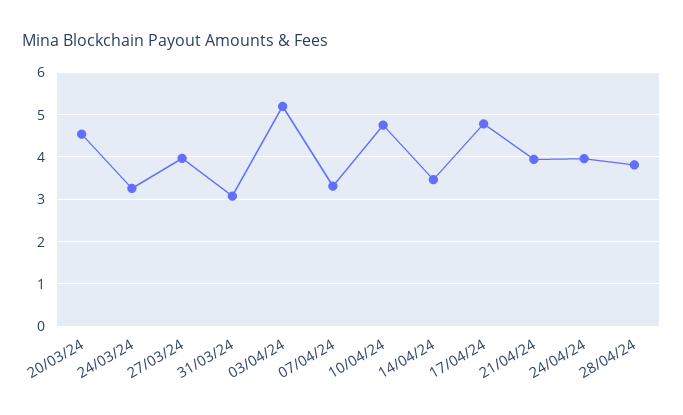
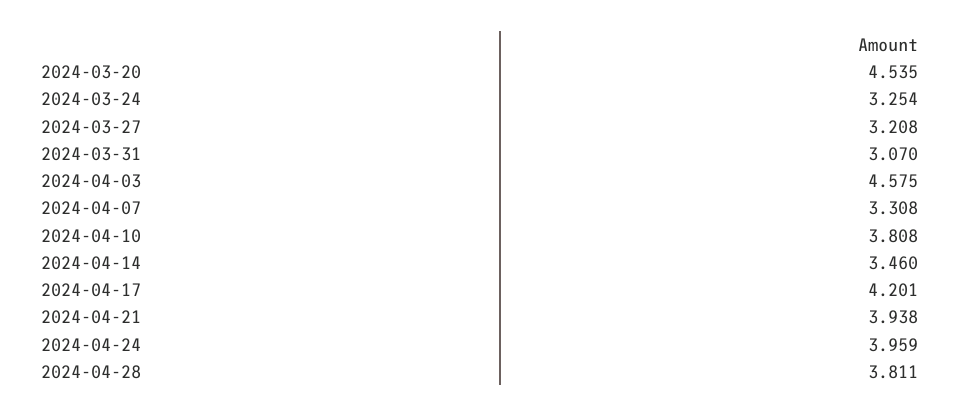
27/03/24: 4 -> 3.208
03/04/24: 5.2 -> 4.575
10/04/24: 4.8 -> 3.808
17/04/24: 4.8 -> 4.201

